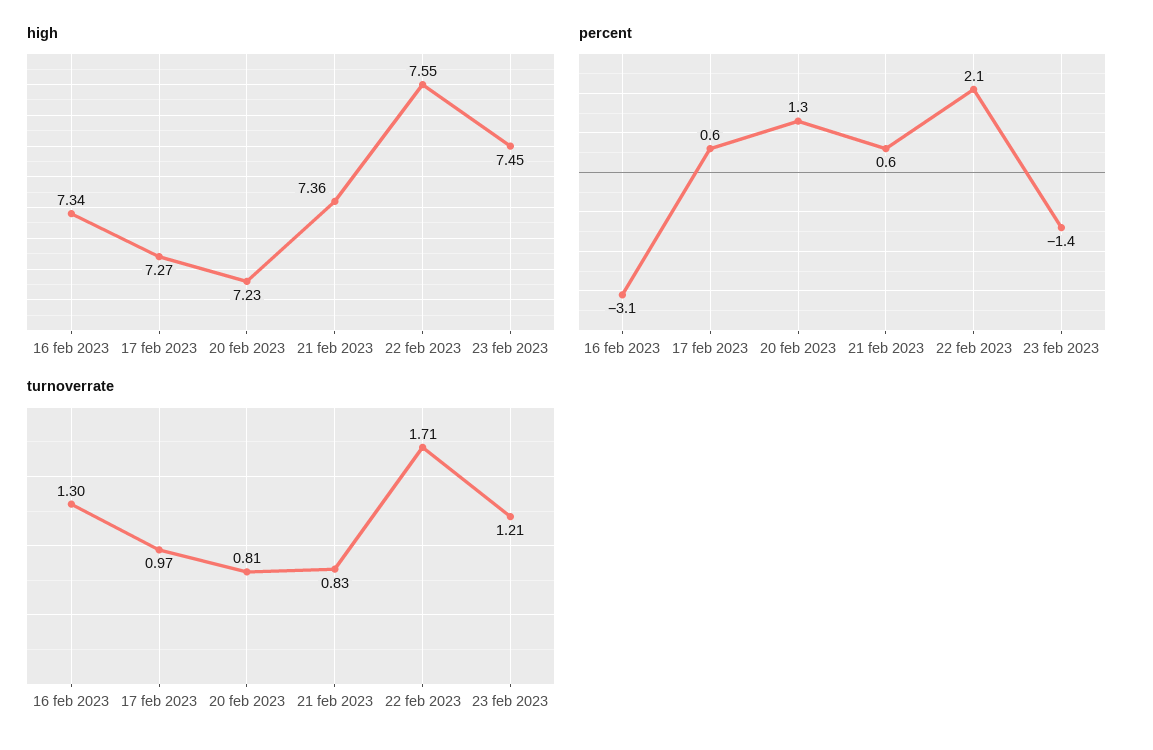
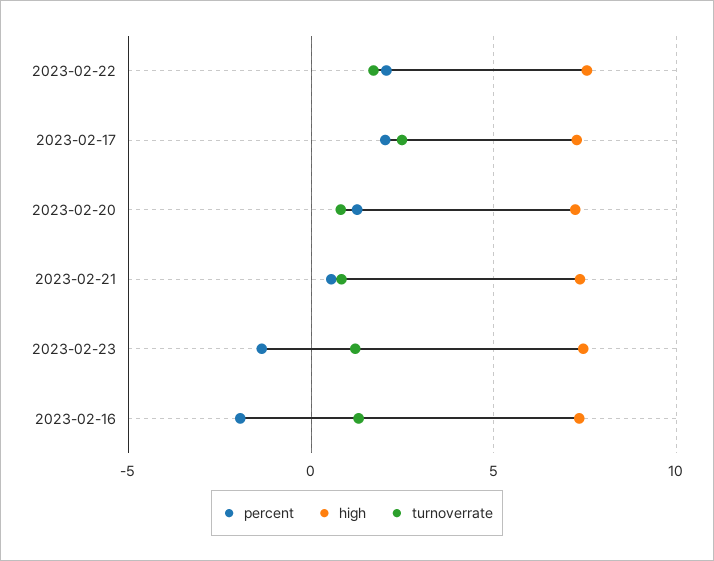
percent, 16 feb 2023: -3.1 -> -2
percent, 17 feb 2023: 0.6 -> 2
turnoverrate, 17 feb 2023: 0.97 -> 2.5

